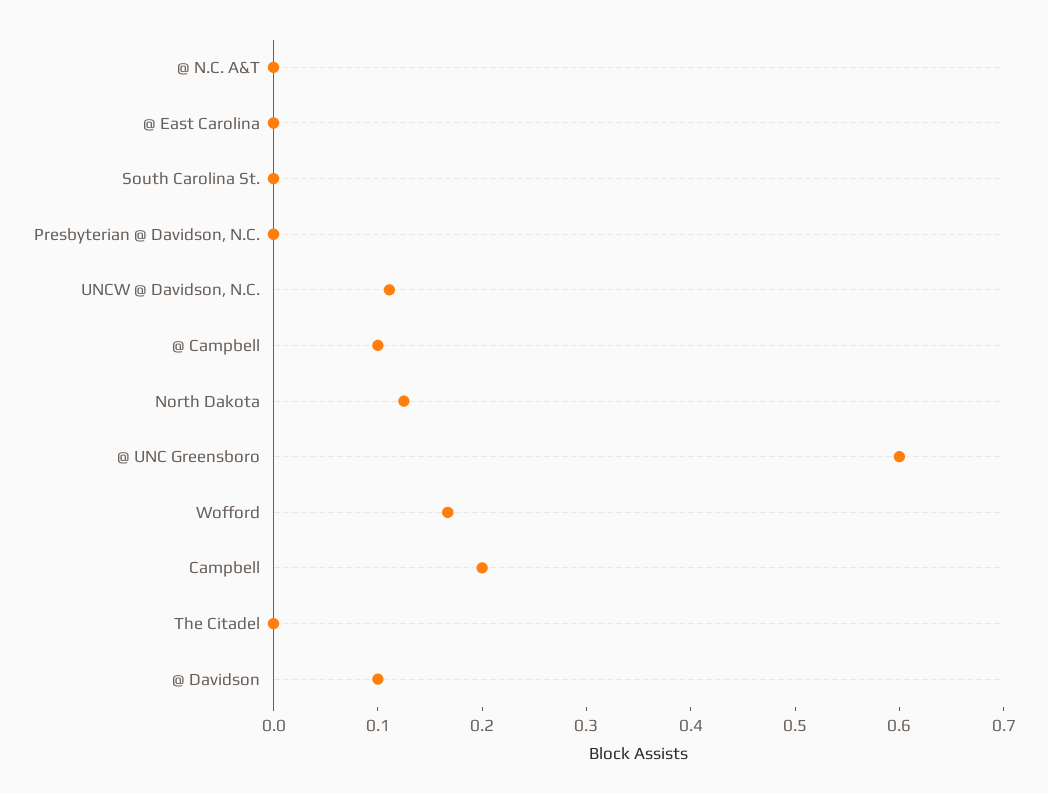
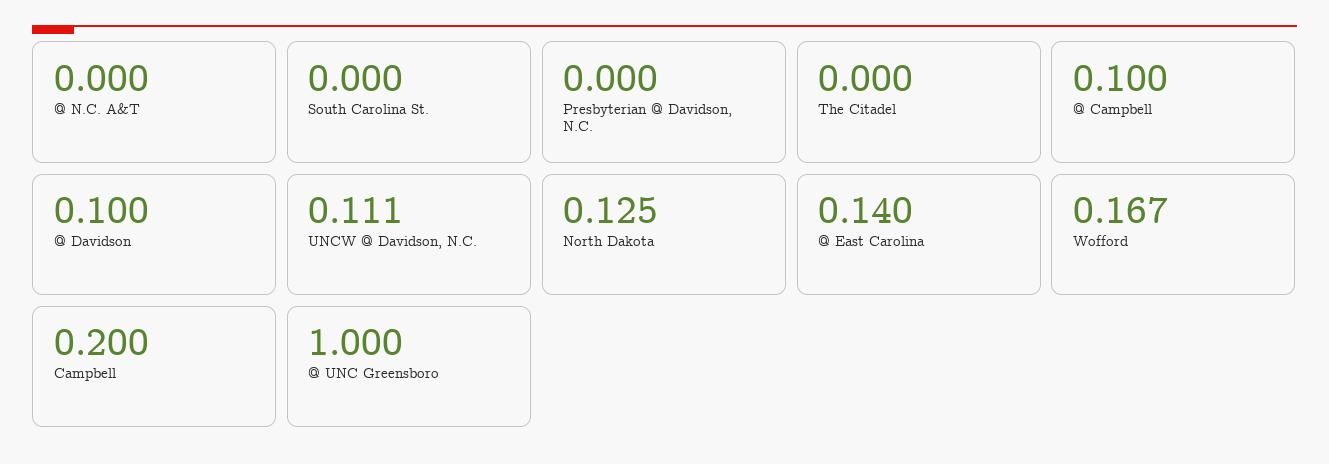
@ East Carolina: 0 -> 0.14
@ UNC Greensboro: 0.6 -> 1

